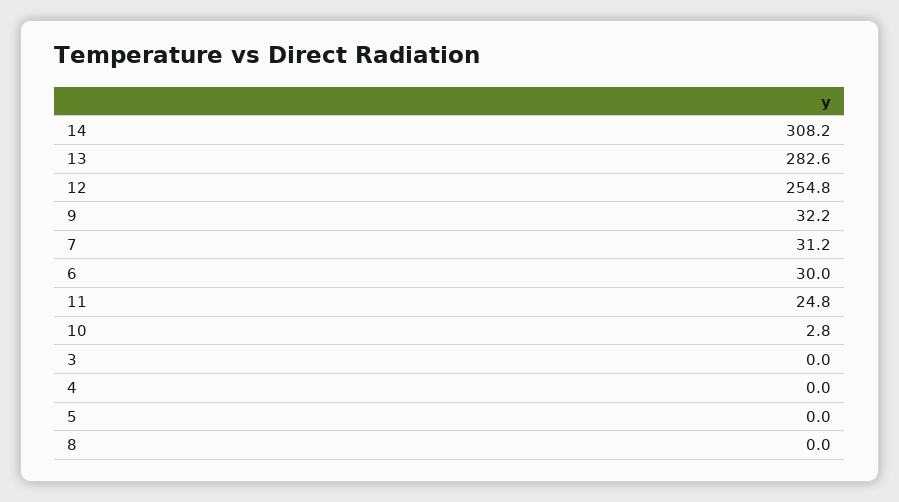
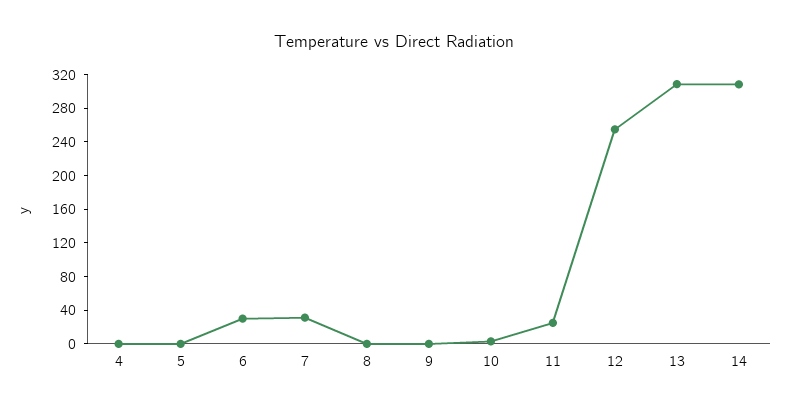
13: 282.6 -> 310
9: 32.2 -> 0
3: 0 -> none

